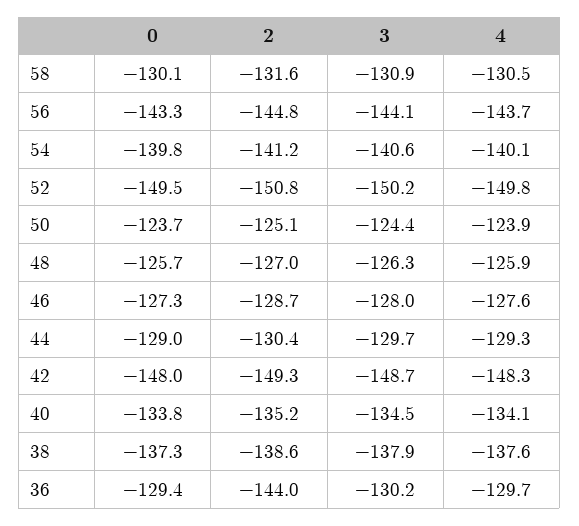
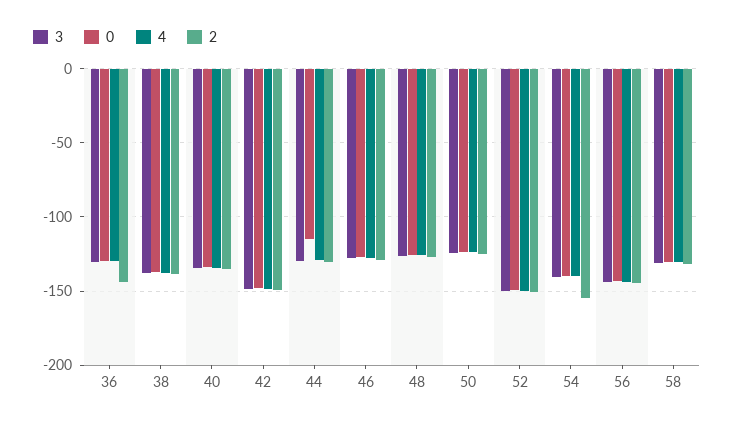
2, 54: -141.2 -> -155
0, 44: -129 -> -115

